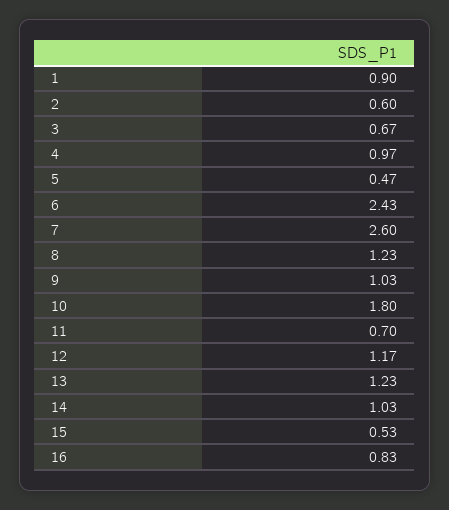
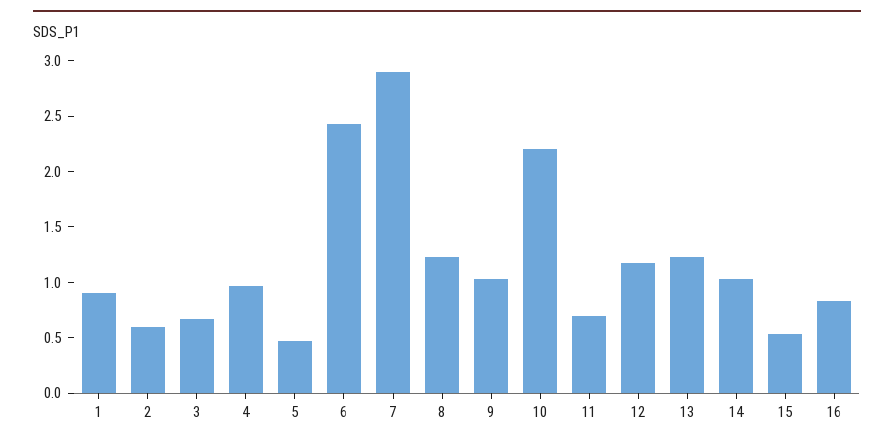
7: 2.6 -> 2.9
10: 1.8 -> 2.2

